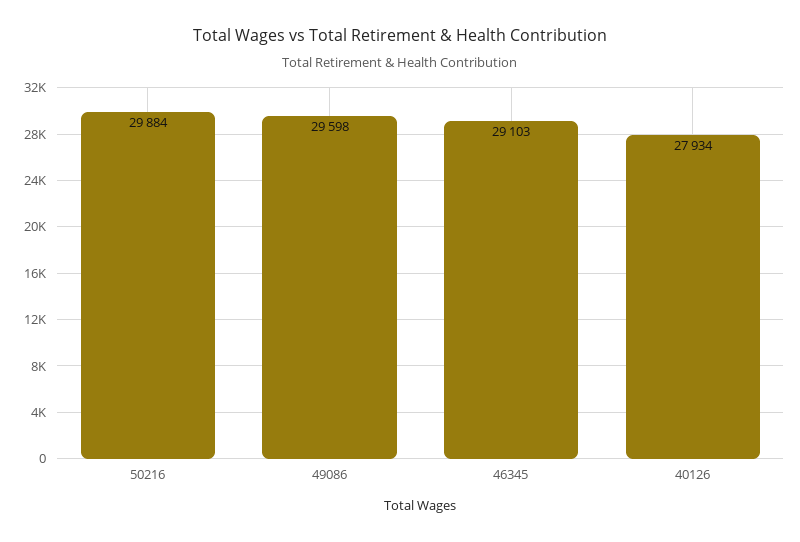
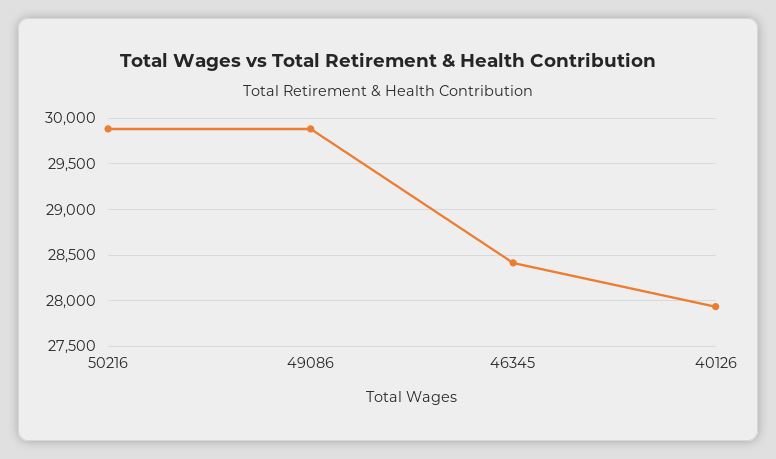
49086: 29598 -> 29900
46345: 29103 -> 28400

